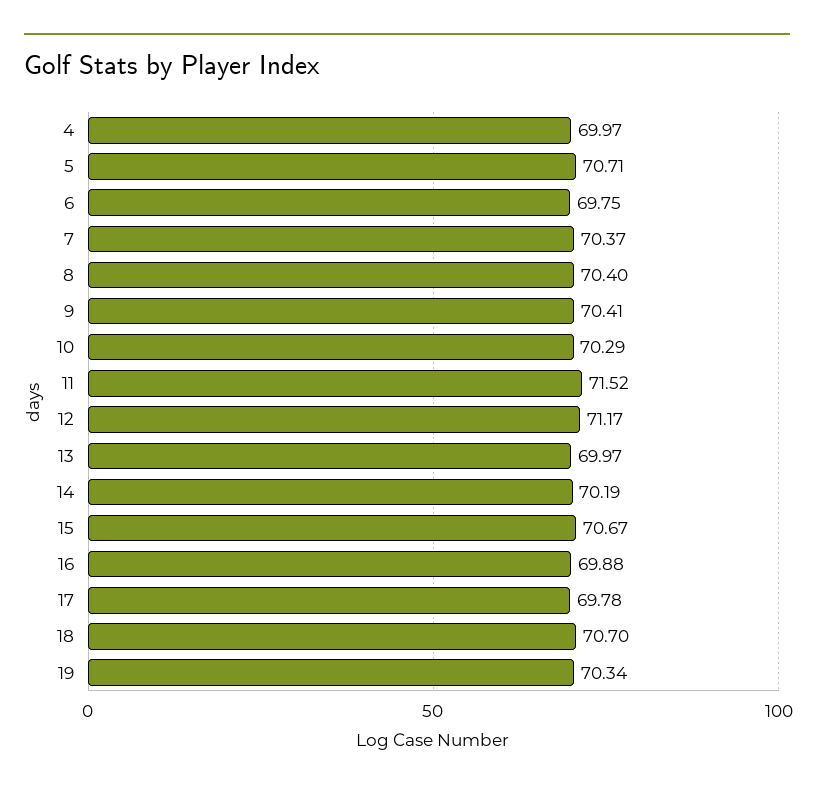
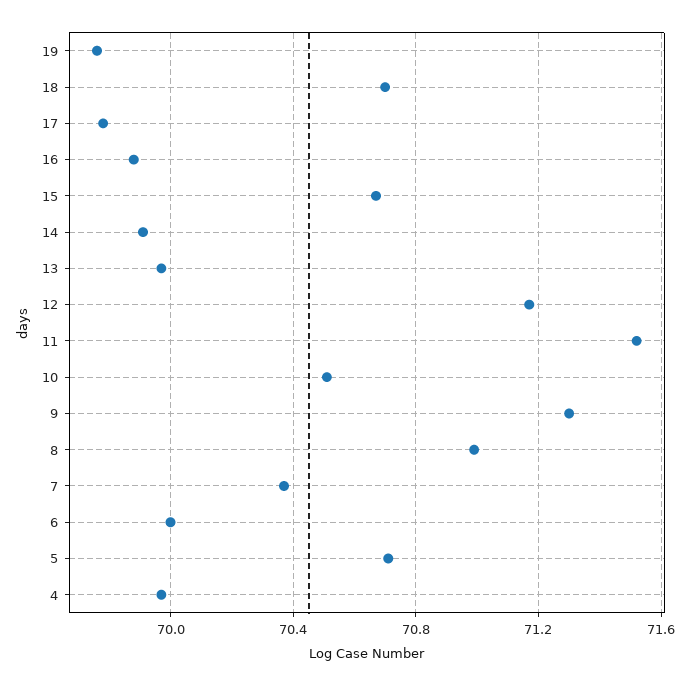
6: 69.75 -> 70
8: 70.4 -> 71
9: 70.41 -> 71.3
10: 70.29 -> 70.5
14: 70.19 -> 69.9
19: 70.34 -> 69.75

